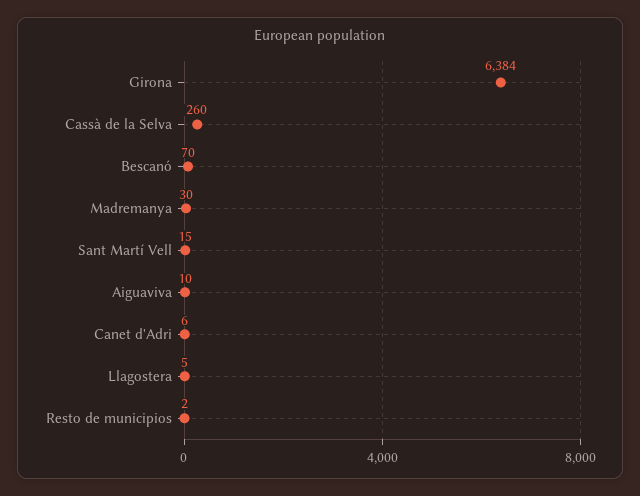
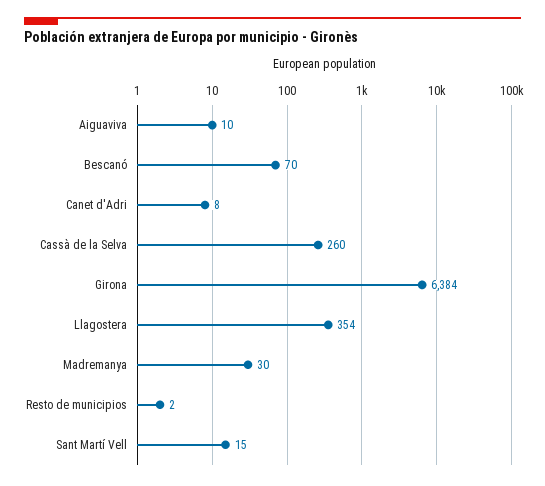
Canet d'Adri: 6 -> 8
Llagostera: 5 -> 354

